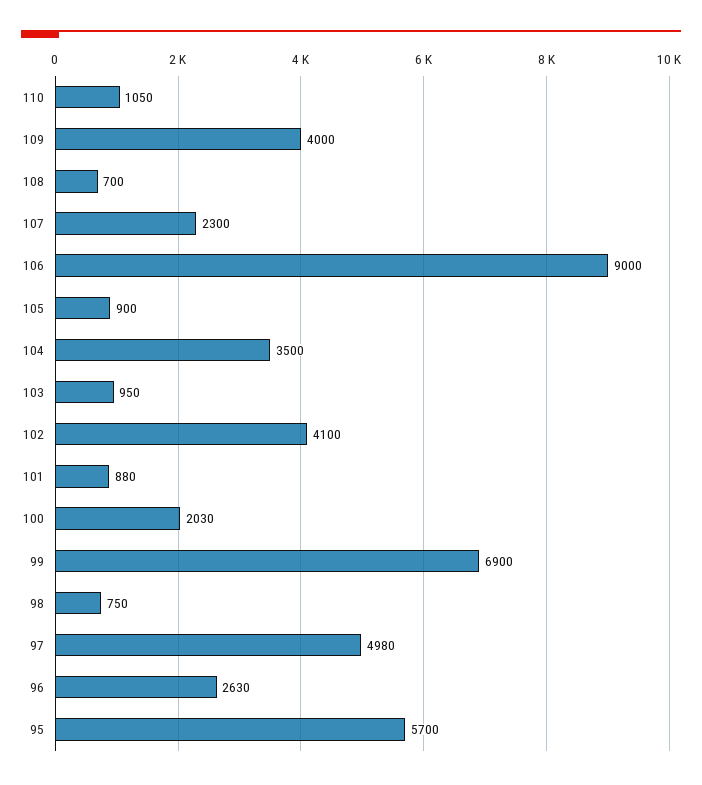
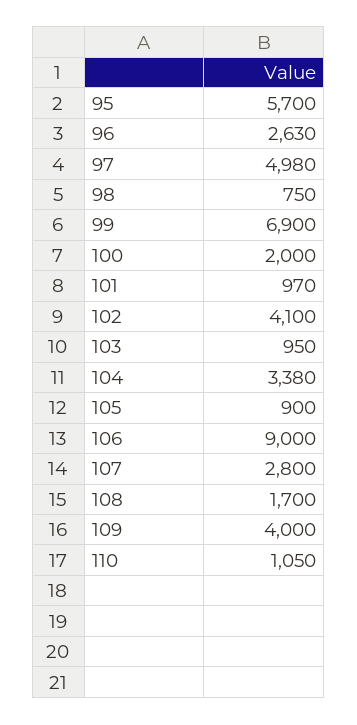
108: 700 -> 1700
107: 2300 -> 2800
104: 3500 -> 3380
101: 880 -> 970
100: 2030 -> 2000

